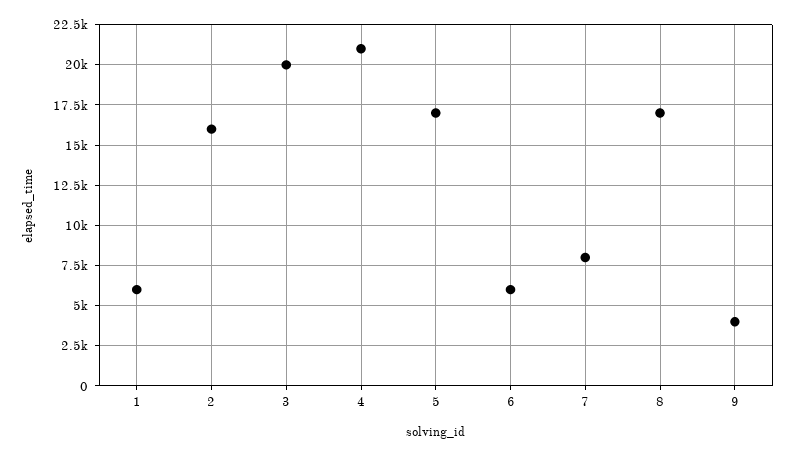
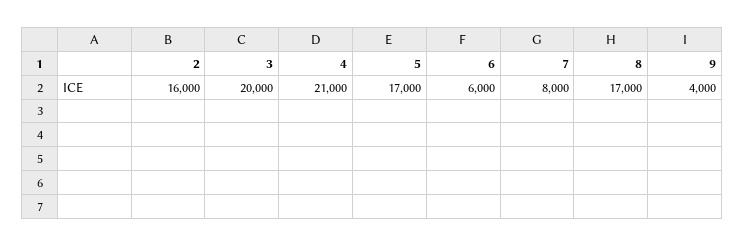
1: 6000 -> none

